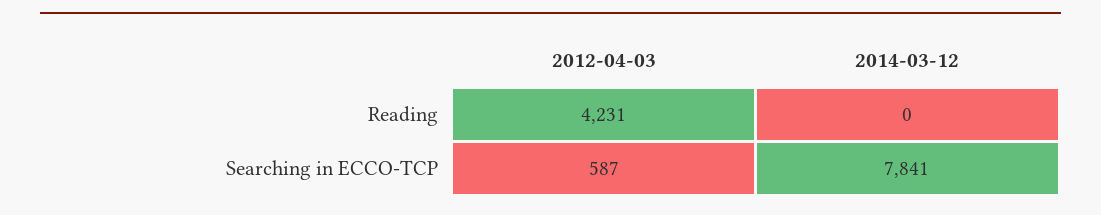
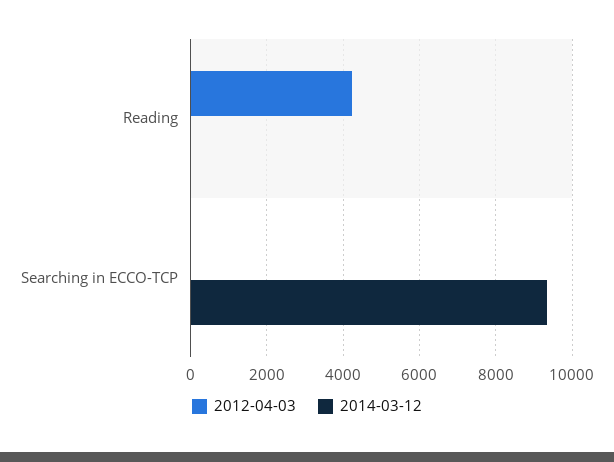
2012-04-03, Searching in ECCO-TCP: 587 -> 0
2014-03-12, Searching in ECCO-TCP: 7841 -> 9400

